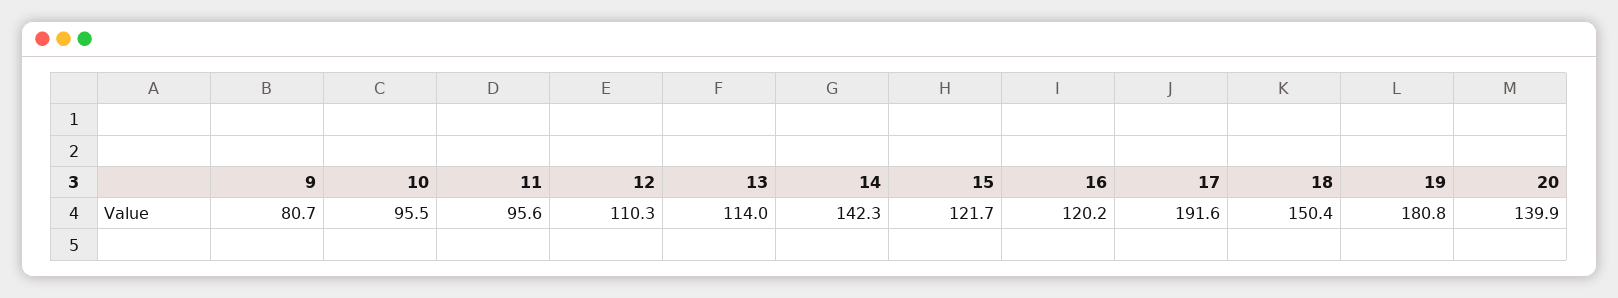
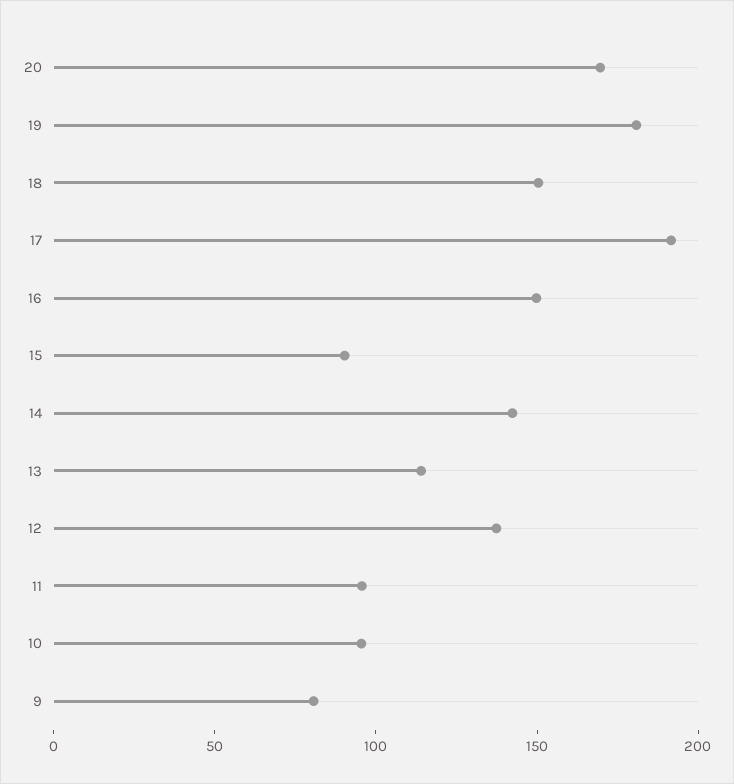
12: 110.3 -> 140
15: 121.7 -> 90
16: 120.2 -> 150
20: 139.9 -> 170

